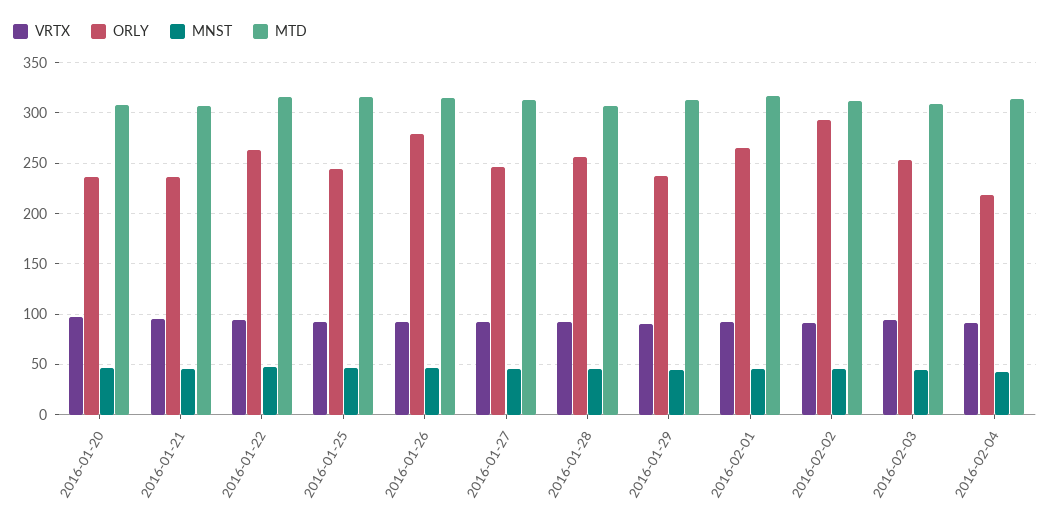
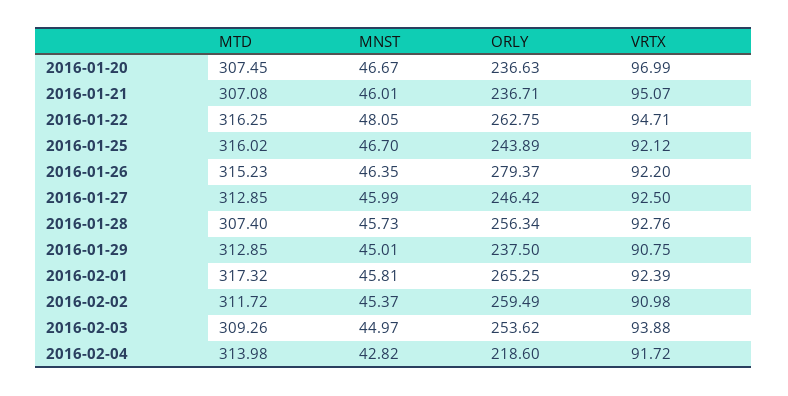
ORLY, 2016-02-02: 290 -> 259.49

